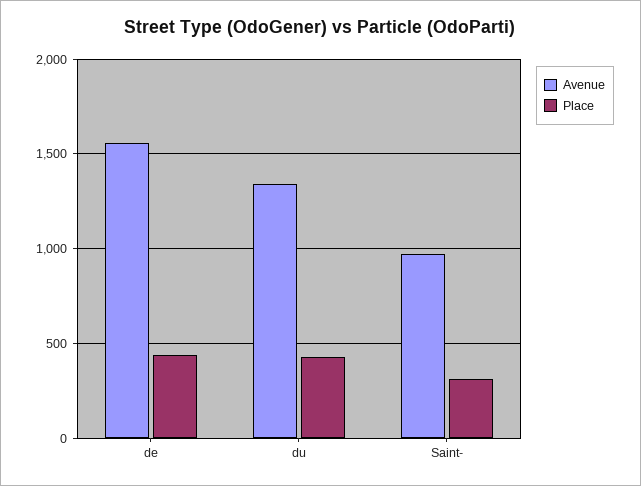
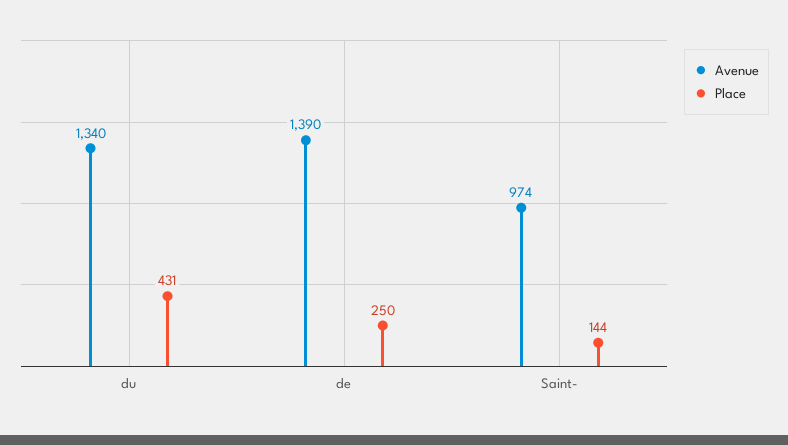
Avenue, de: 1550 -> 1390
Place, de: 450 -> 250
Place, Saint-: 300 -> 144

